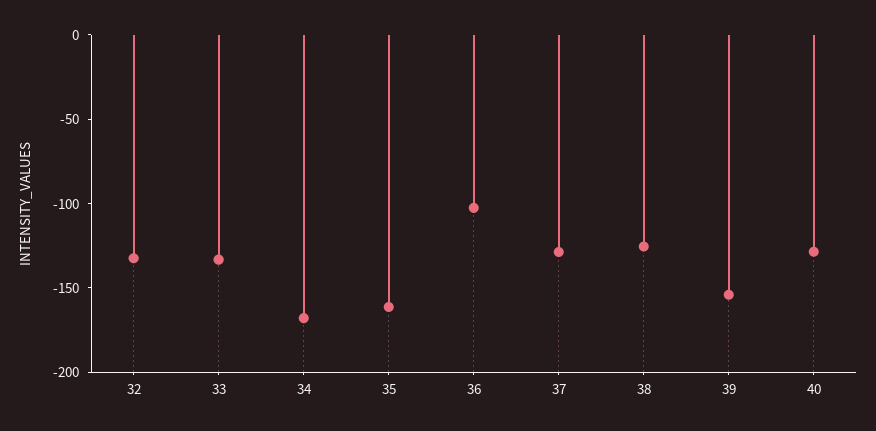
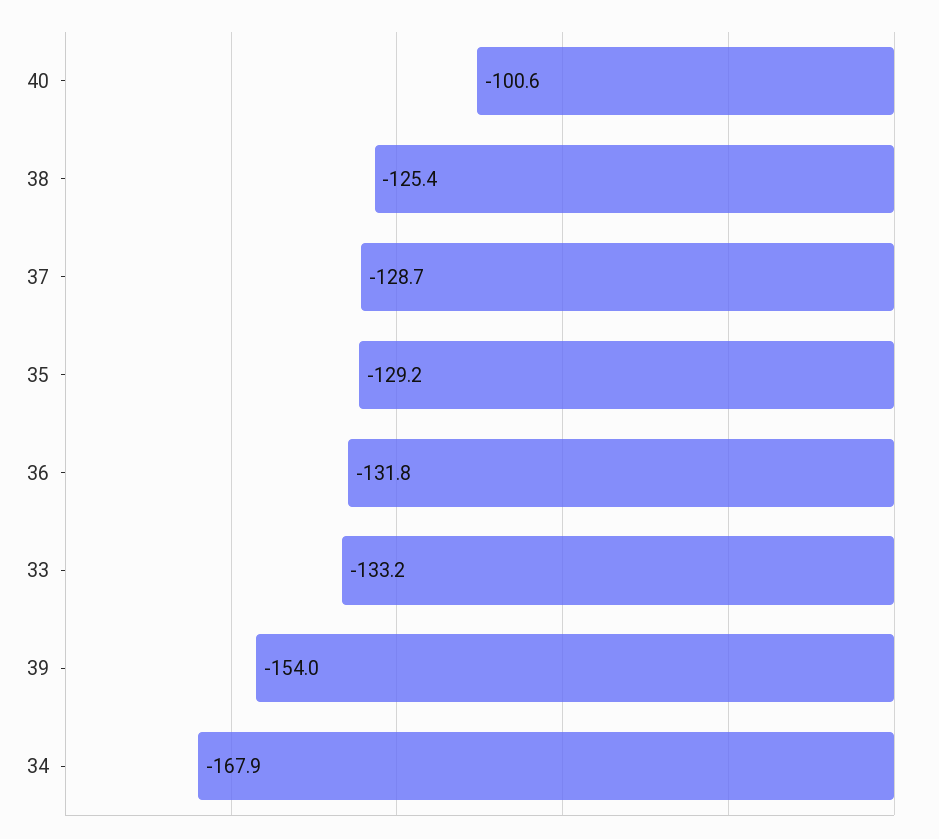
32: -130 -> none
35: -160 -> -129.2
36: -100 -> -131.8
40: -130 -> -100.6

